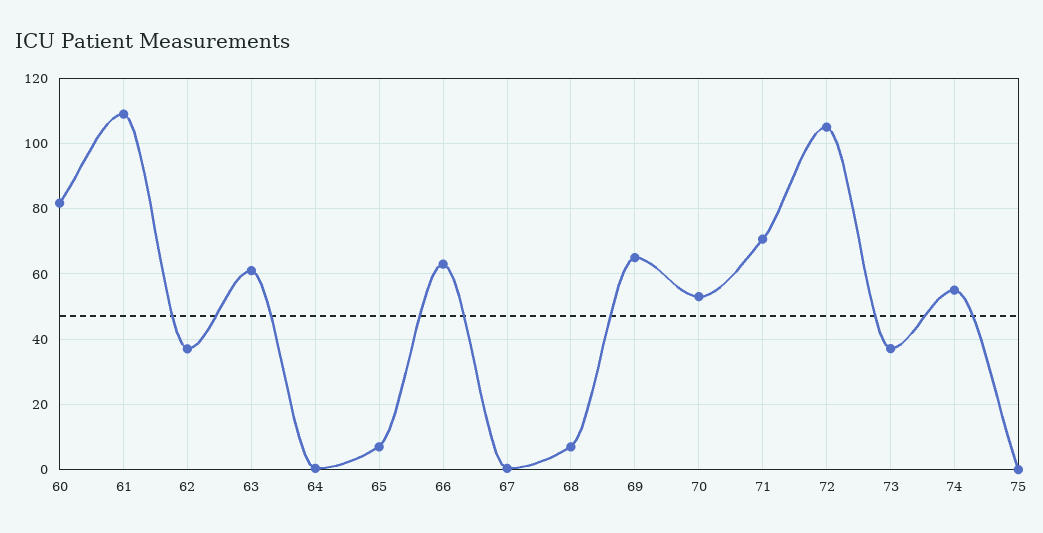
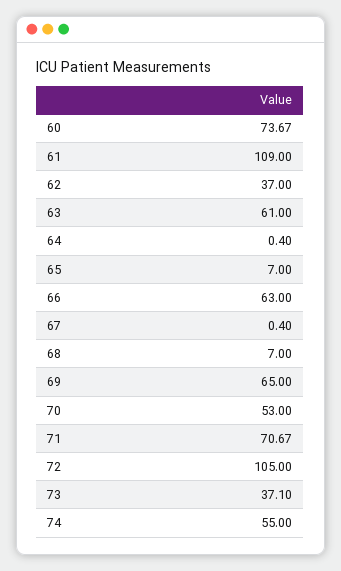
60: 82 -> 73.67
75: 0 -> none

